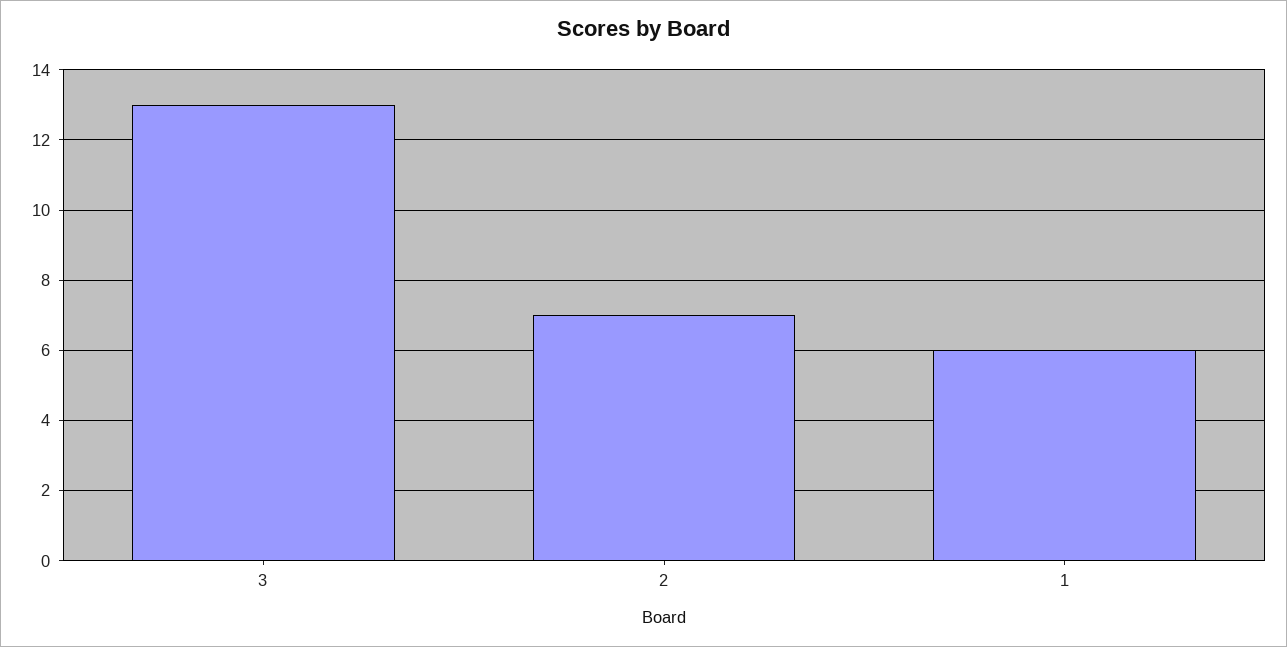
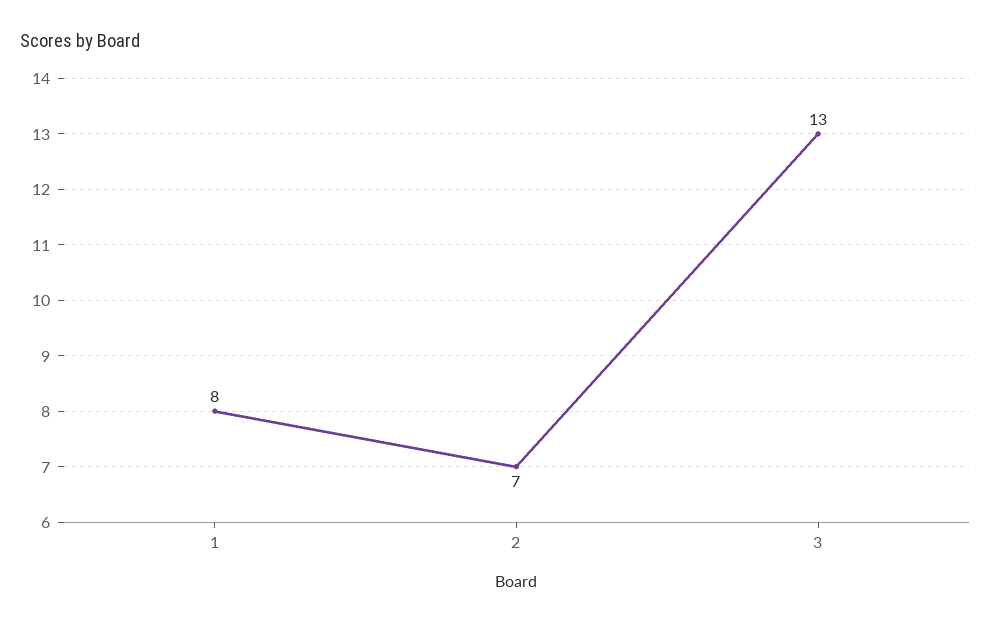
1: 6 -> 8

